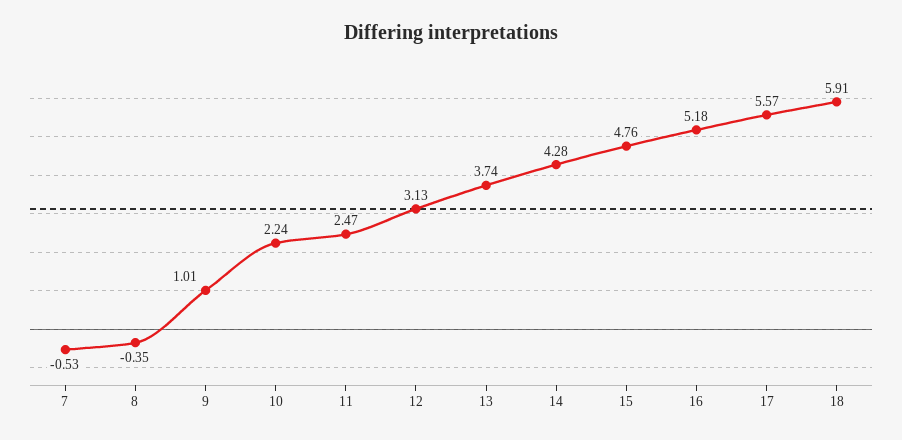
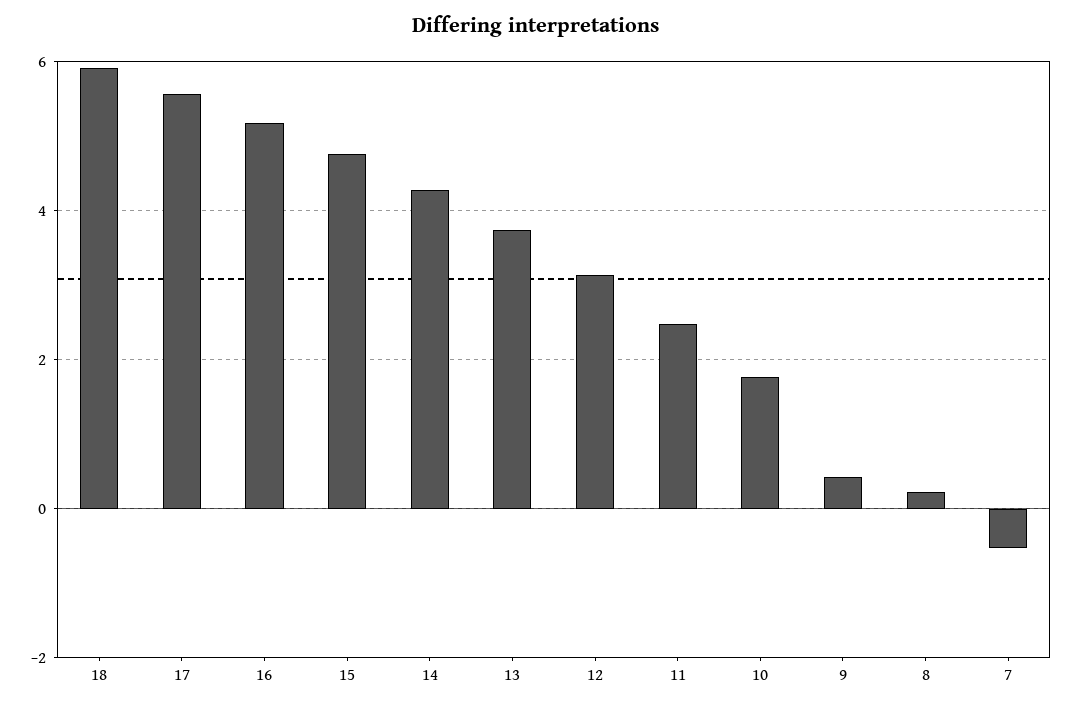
8: -0.35 -> 0.2
9: 1.01 -> 0.4
10: 2.24 -> 1.8

